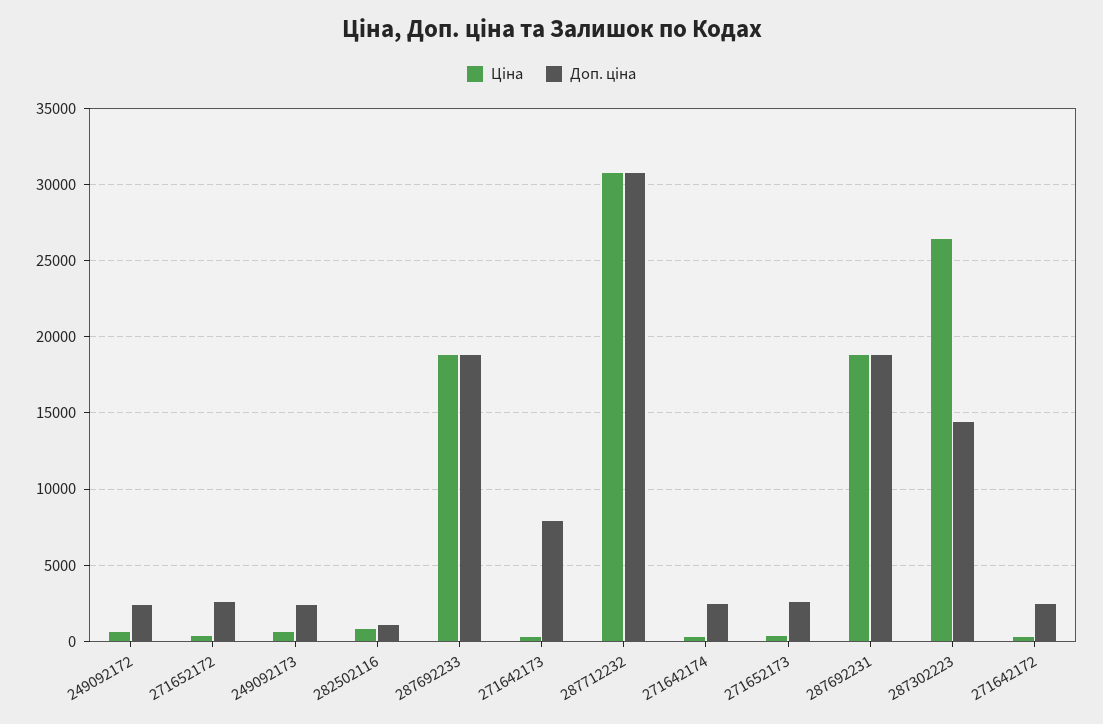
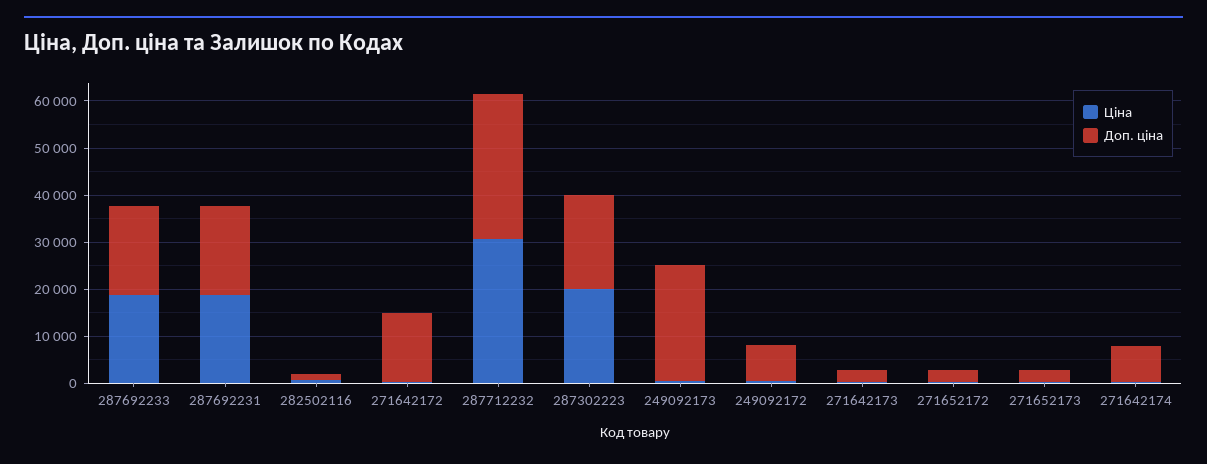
Доп. ціна, 249092172: 2500 -> 8000
Доп. ціна, 249092173: 2500 -> 24000
Доп. ціна, 271642173: 8000 -> 2000
Доп. ціна, 271642174: 2500 -> 8000
Ціна, 287302223: 26500 -> 20000
Доп. ціна, 287302223: 14500 -> 20000
Доп. ціна, 271642172: 2500 -> 14000

